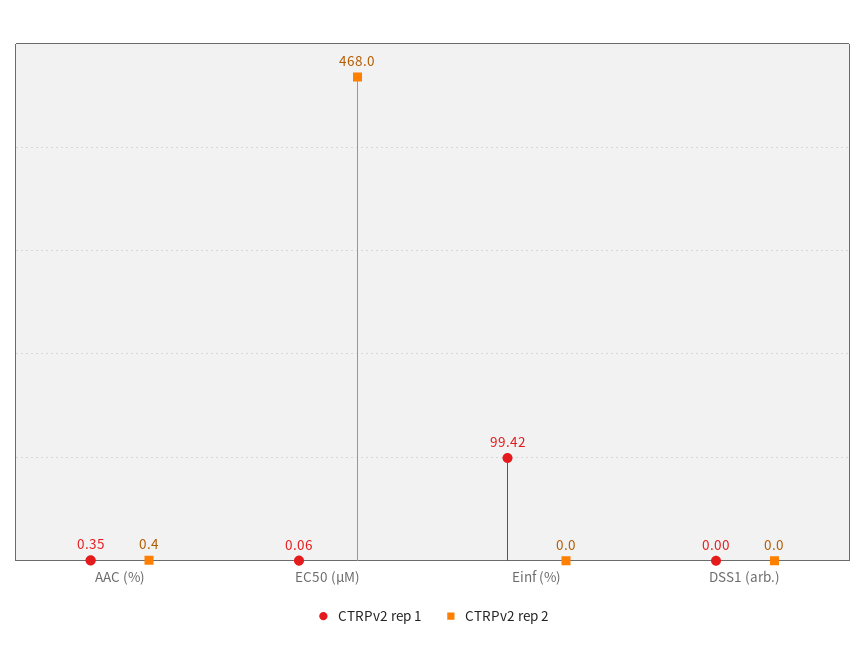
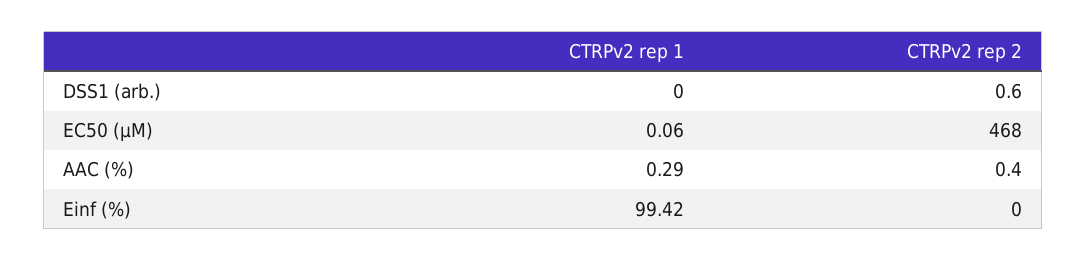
CTRPv2 rep 1, AAC (%): 0.35 -> 0.29
CTRPv2 rep 2, DSS1 (arb.): 0 -> 0.6

